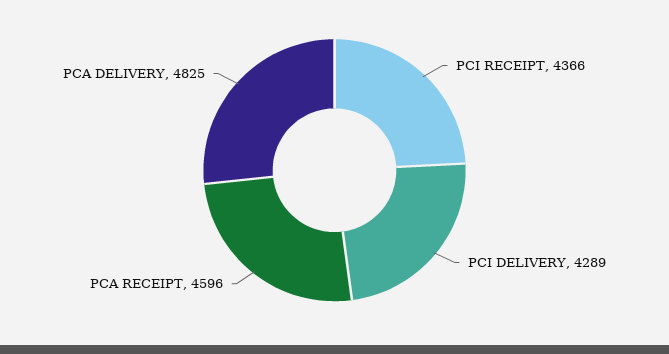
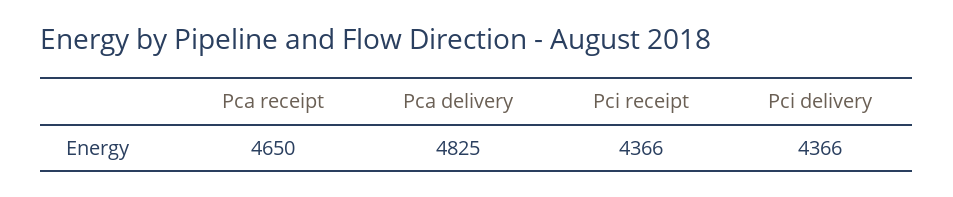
PCI DELIVERY: 4289 -> 4366
PCA RECEIPT: 4596 -> 4650

